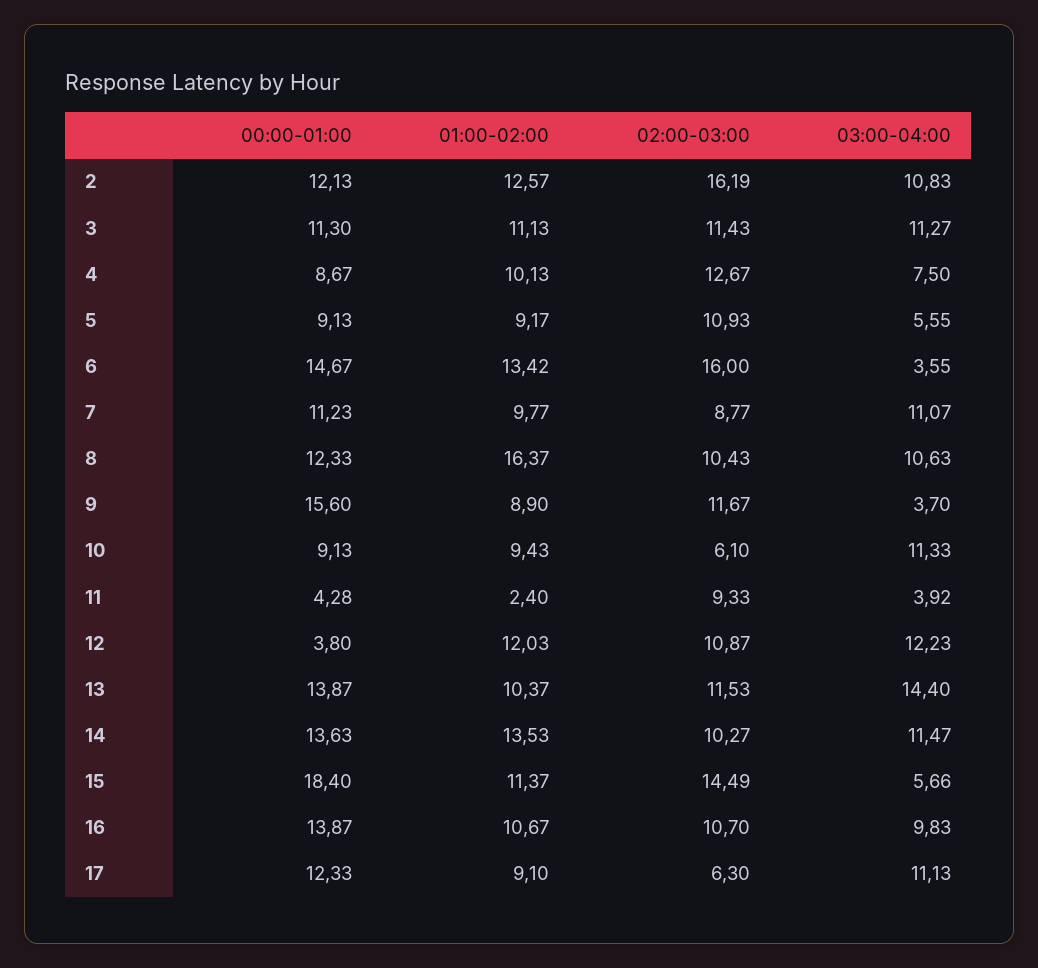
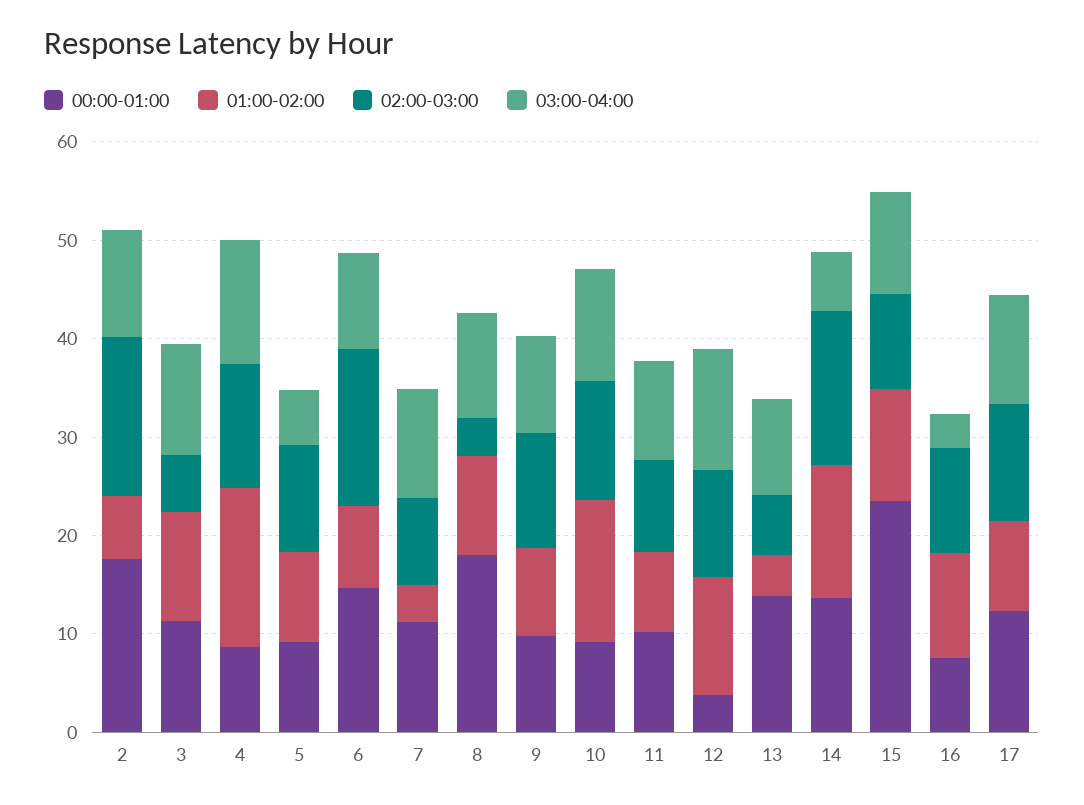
00:00-01:00, 2: 12.13 -> 18
01:00-02:00, 2: 12.57 -> 6
02:00-03:00, 3: 11.43 -> 6
01:00-02:00, 4: 10.13 -> 16
03:00-04:00, 4: 7.5 -> 12
01:00-02:00, 6: 13.42 -> 8
03:00-04:00, 6: 3.55 -> 10
01:00-02:00, 7: 9.77 -> 4
00:00-01:00, 8: 12.33 -> 18
01:00-02:00, 8: 16.37 -> 10
02:00-03:00, 8: 10.43 -> 4
00:00-01:00, 9: 15.6 -> 10
03:00-04:00, 9: 3.7 -> 10
01:00-02:00, 10: 9.43 -> 14
02:00-03:00, 10: 6.1 -> 12
00:00-01:00, 11: 4.28 -> 10
01:00-02:00, 11: 2.4 -> 8
03:00-04:00, 11: 3.92 -> 10
01:00-02:00, 13: 10.37 -> 4
02:00-03:00, 13: 11.53 -> 6
03:00-04:00, 13: 14.4 -> 10
02:00-03:00, 14: 10.27 -> 16
03:00-04:00, 14: 11.47 -> 6
00:00-01:00, 15: 18.4 -> 24
02:00-03:00, 15: 14.49 -> 10
03:00-04:00, 15: 5.66 -> 10
00:00-01:00, 16: 13.87 -> 8
03:00-04:00, 16: 9.83 -> 4
02:00-03:00, 17: 6.3 -> 12

